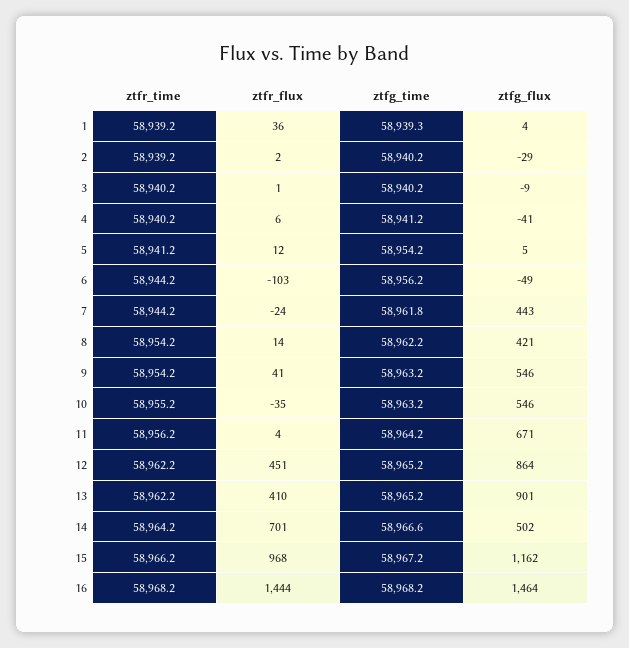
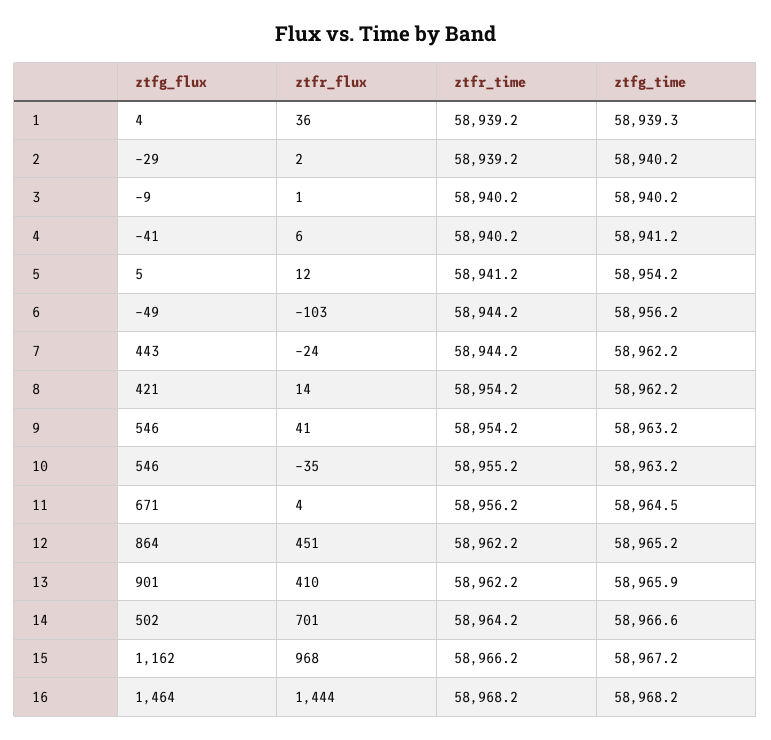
ztfg_time, 7: 58961.8 -> 58962.2
ztfg_time, 11: 58964.2 -> 58964.5
ztfg_time, 13: 58965.2 -> 58965.9

